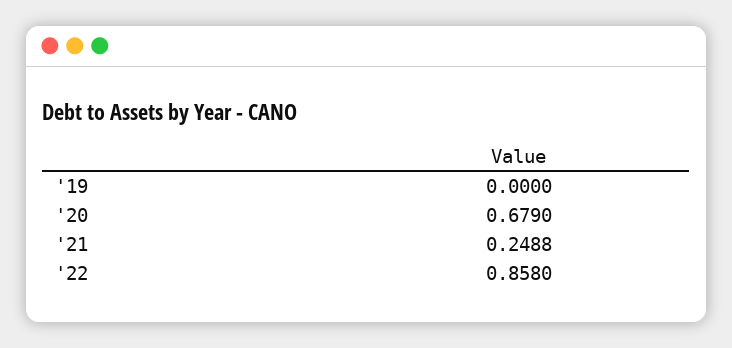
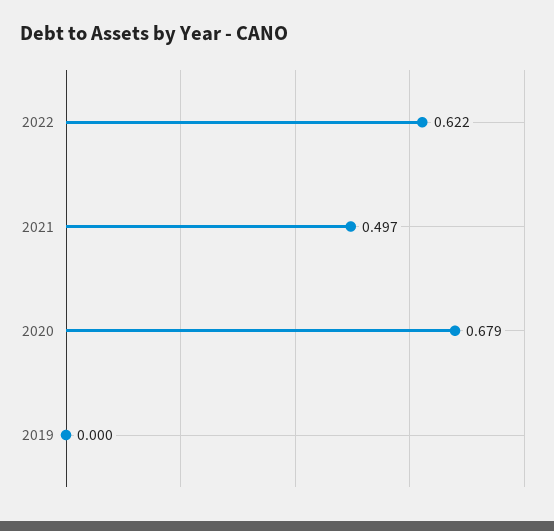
'21: 0.2488 -> 0.497
'22: 0.858 -> 0.622

